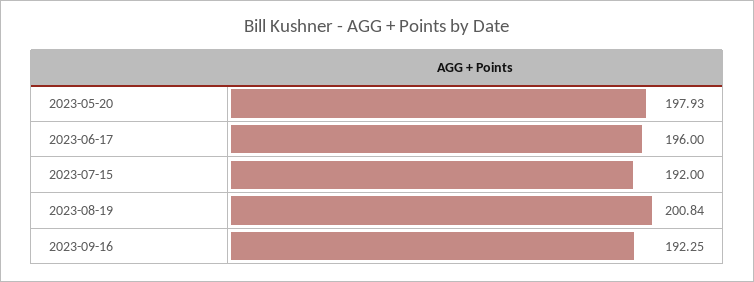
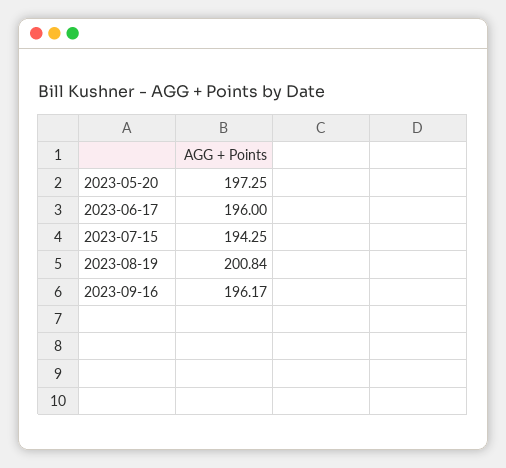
2023-05-20: 197.93 -> 197.25
2023-07-15: 192 -> 194.25
2023-09-16: 192.25 -> 196.17

